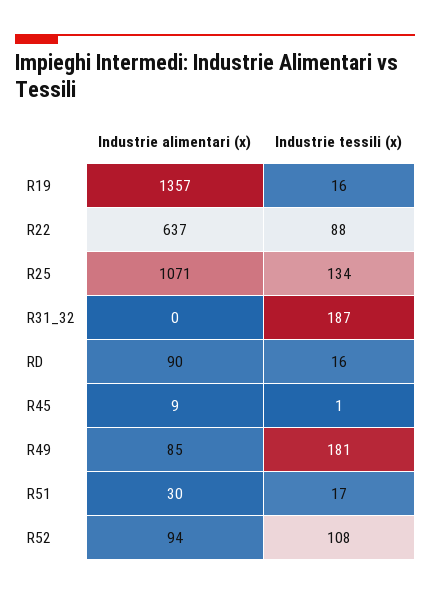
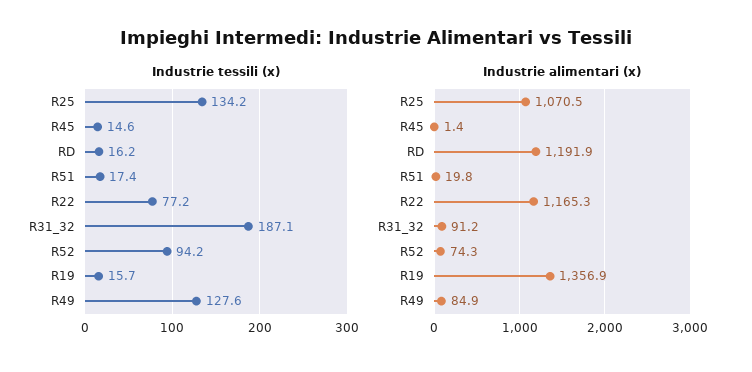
Industrie alimentari (x), R22: 637 -> 1165.3
Industrie tessili (x), R22: 88 -> 77.2
Industrie alimentari (x), R31_32: 0 -> 91.2
Industrie alimentari (x), RD: 90 -> 1191.9
Industrie alimentari (x), R45: 9 -> 1.4
Industrie tessili (x), R45: 1 -> 14.6
Industrie tessili (x), R49: 181 -> 127.6
Industrie alimentari (x), R51: 30 -> 19.8
Industrie alimentari (x), R52: 94 -> 74.3
Industrie tessili (x), R52: 108 -> 94.2

